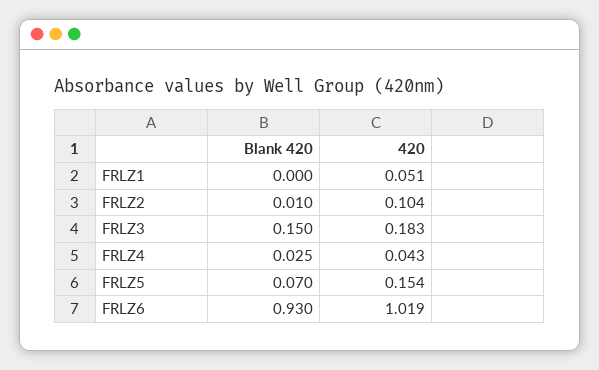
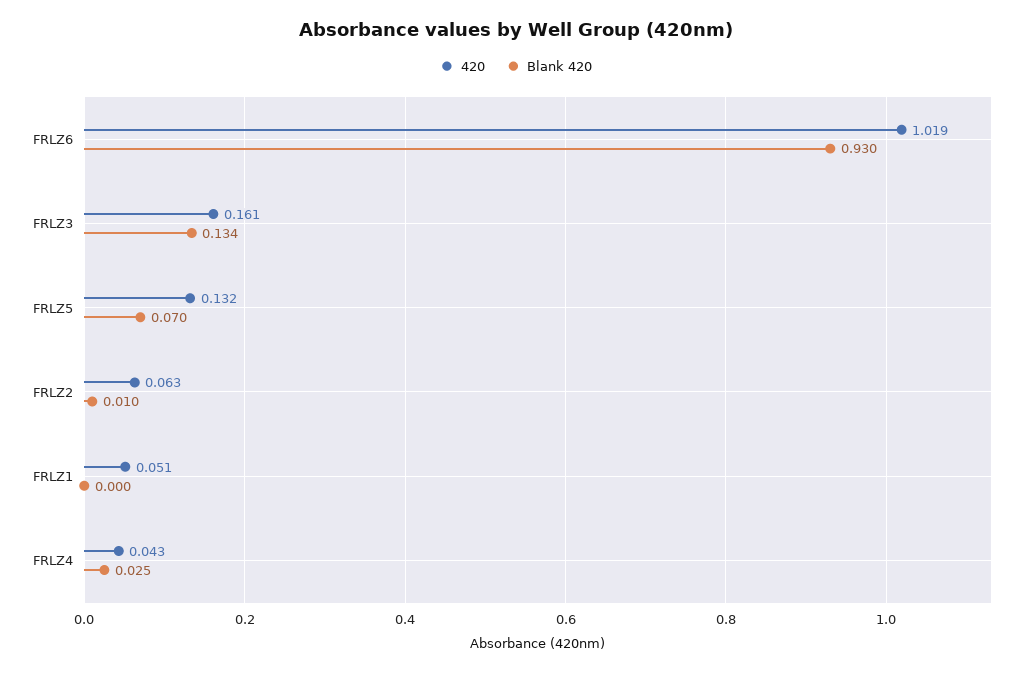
420, FRLZ2: 0.104 -> 0.063
Blank 420, FRLZ3: 0.15 -> 0.134
420, FRLZ3: 0.183 -> 0.161
420, FRLZ5: 0.154 -> 0.132

